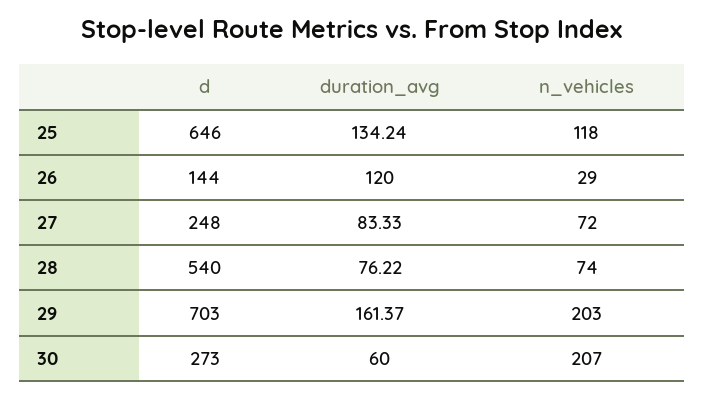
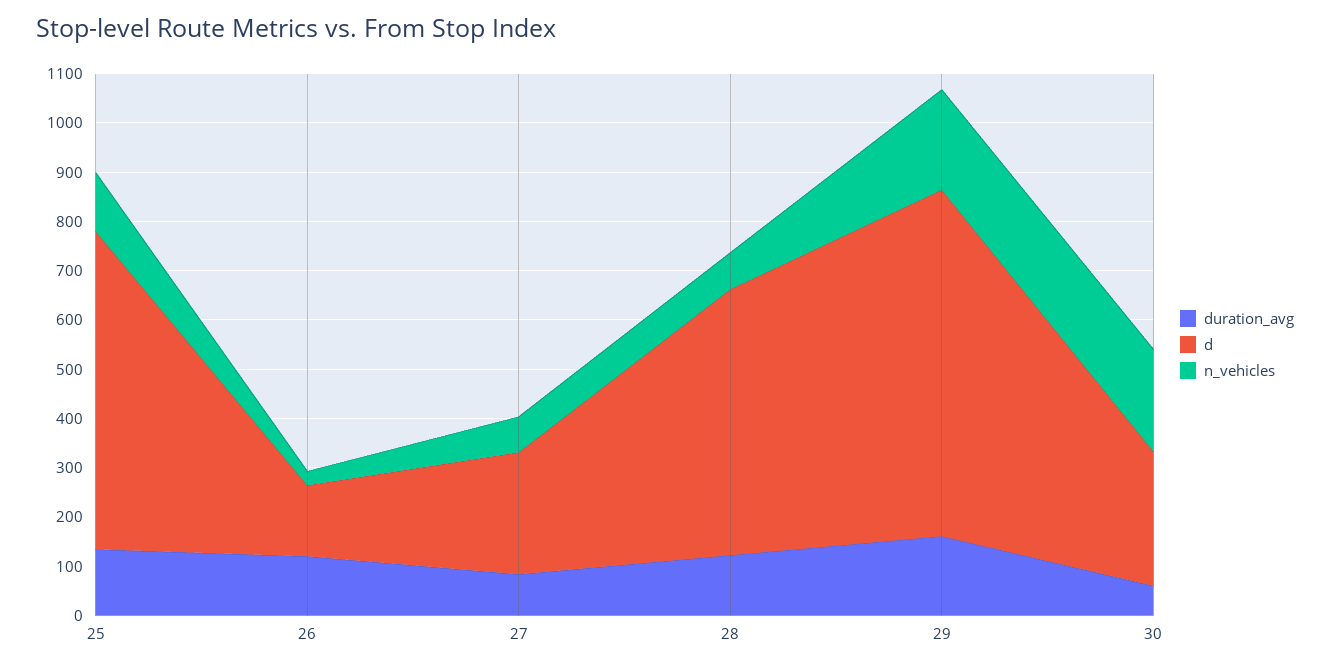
duration_avg, 28: 76.22 -> 120

